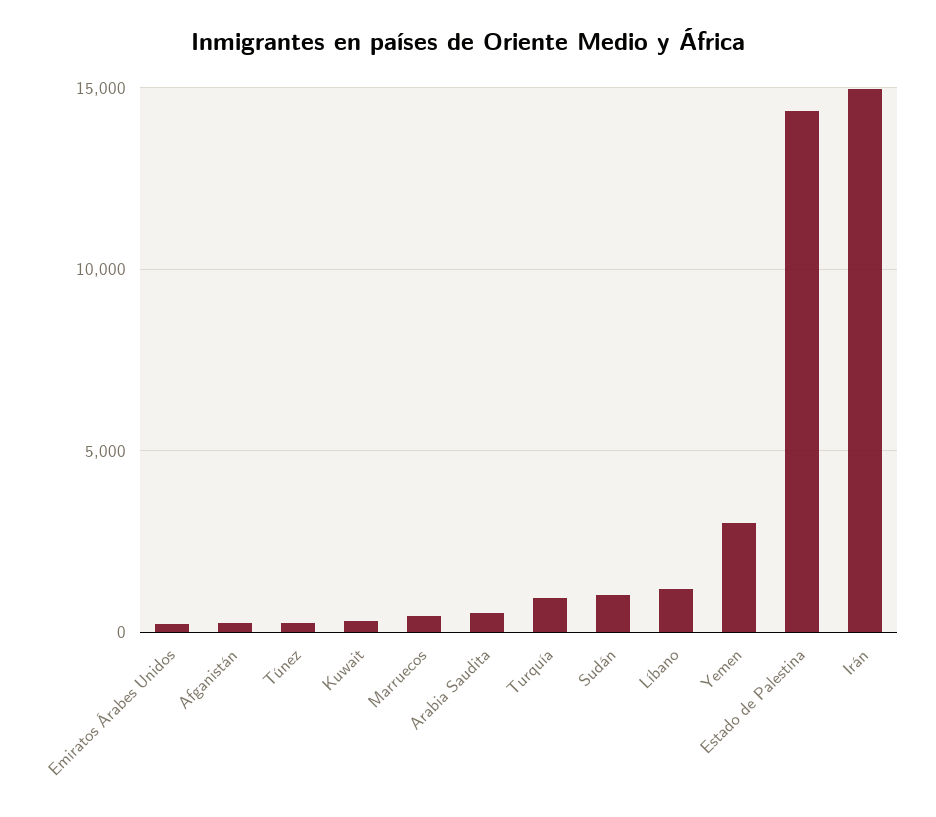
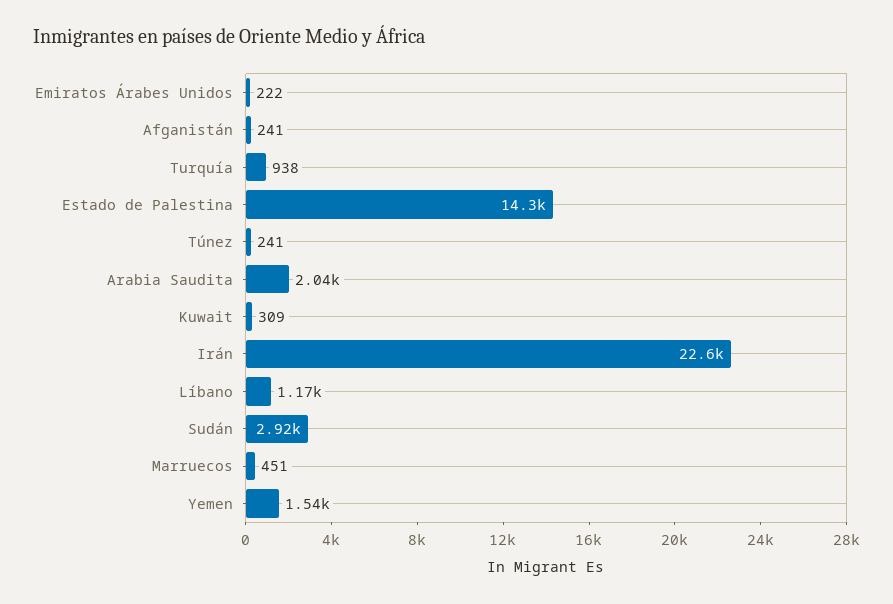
Arabia Saudita: 500 -> 2040
Sudán: 1000 -> 2920
Yemen: 3000 -> 1540
Irán: 15000 -> 22600

